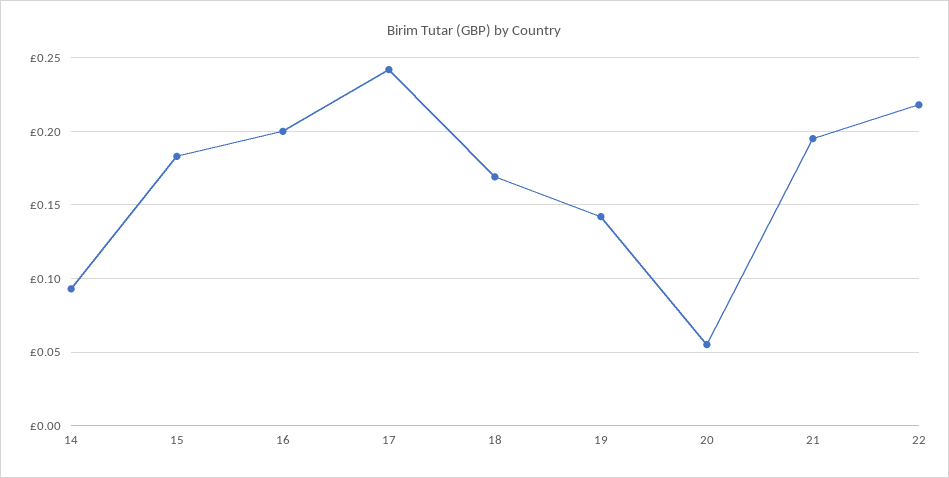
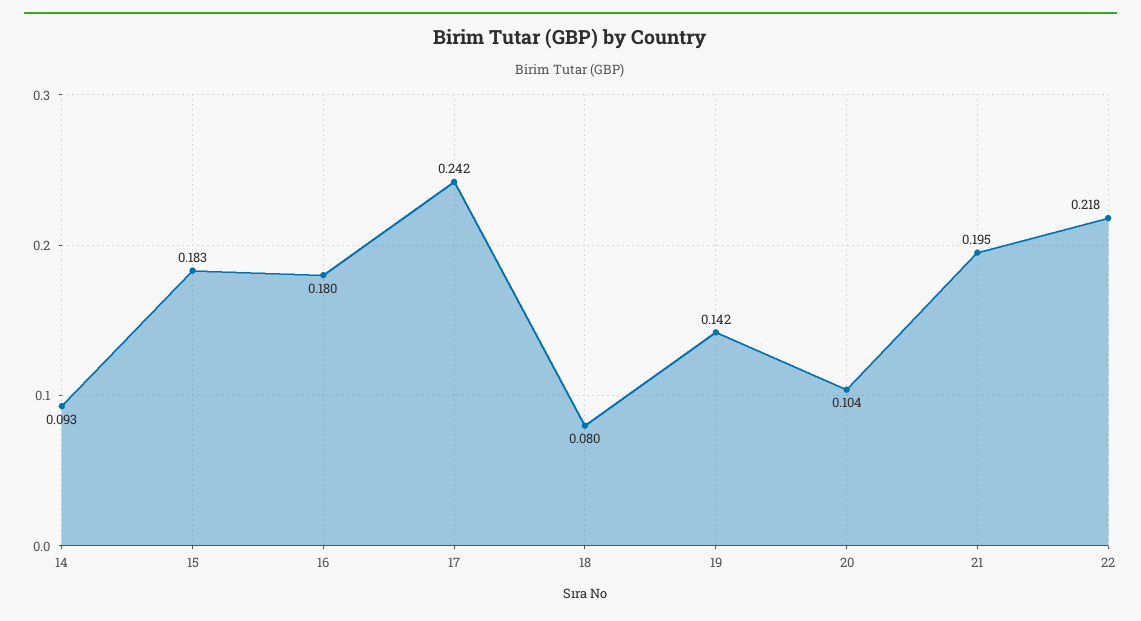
16: 0.2 -> 0.18
18: 0.17 -> 0.08
20: 0.055 -> 0.104

